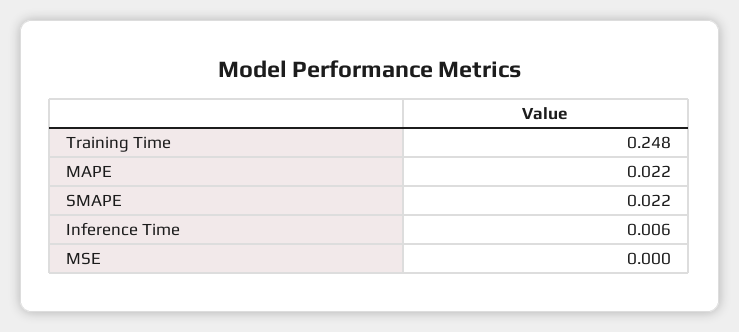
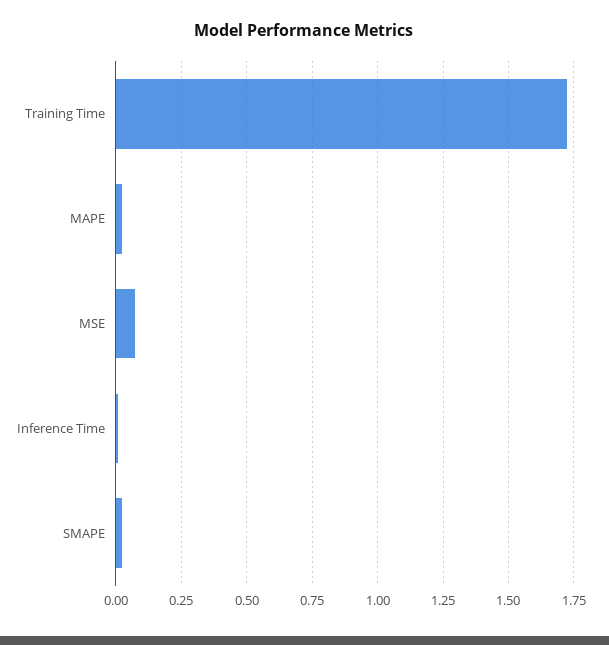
Training Time: 0.248 -> 1.725
MSE: 0 -> 0.075

